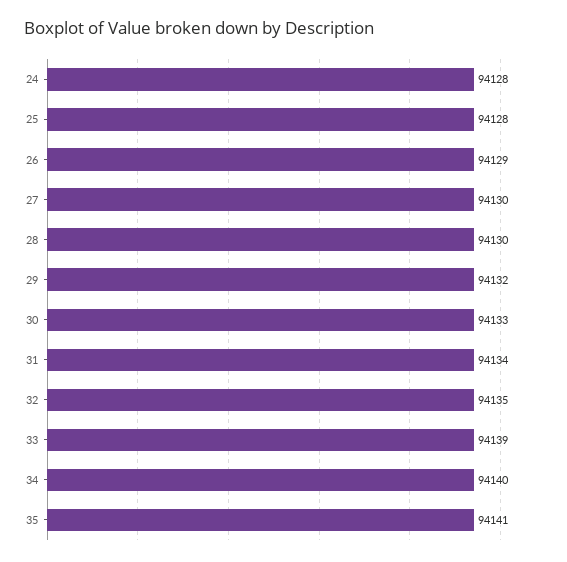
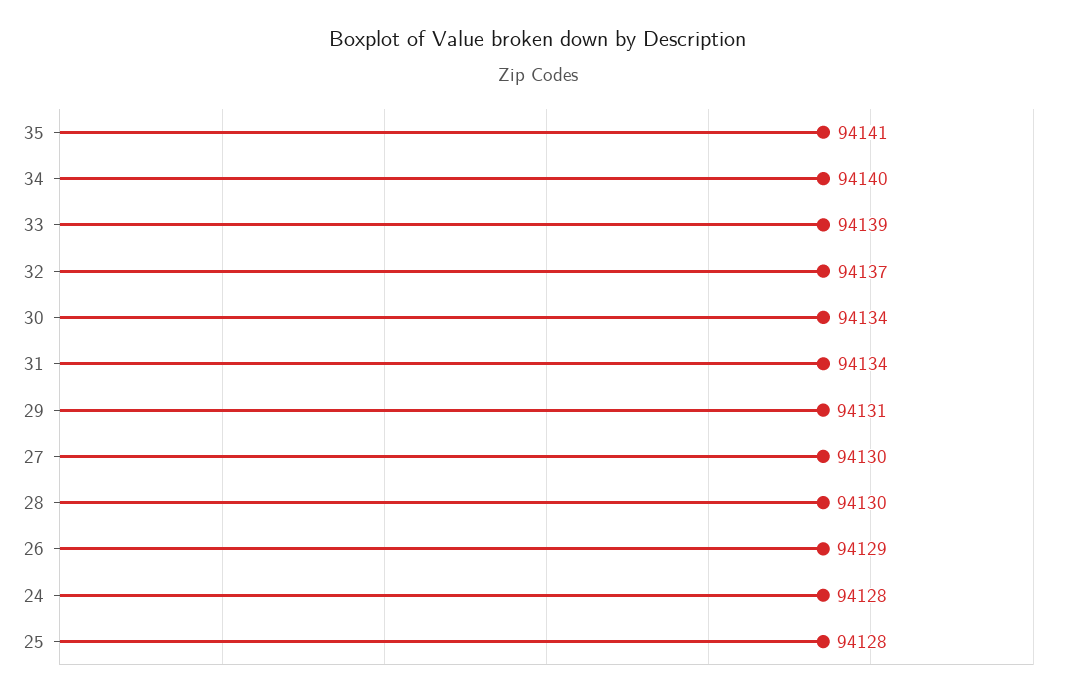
29: 94132 -> 94131
30: 94133 -> 94134
32: 94135 -> 94137

